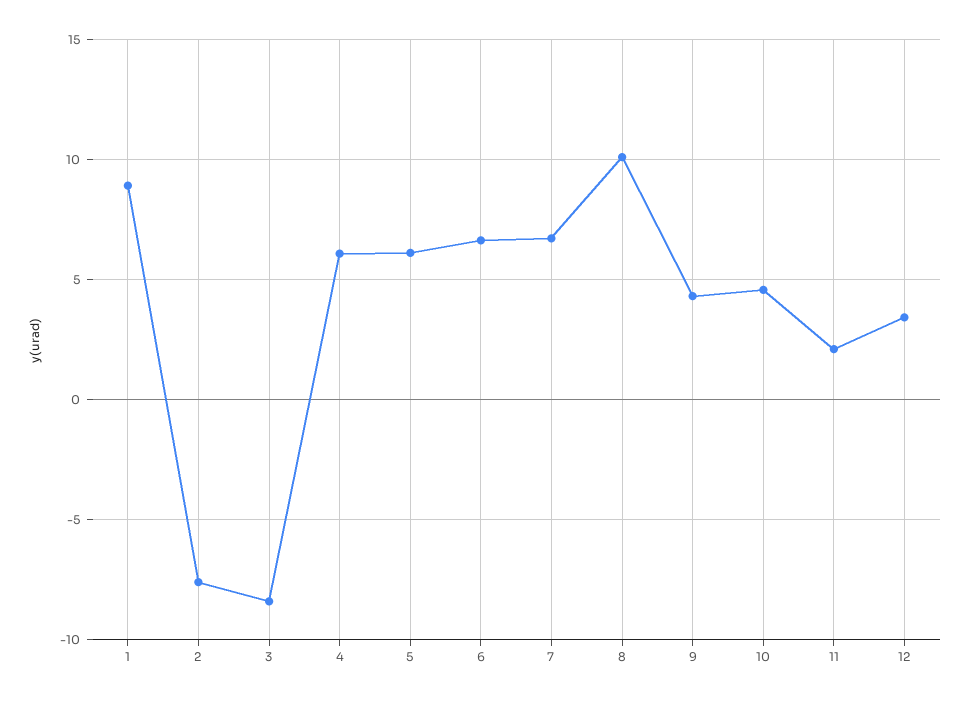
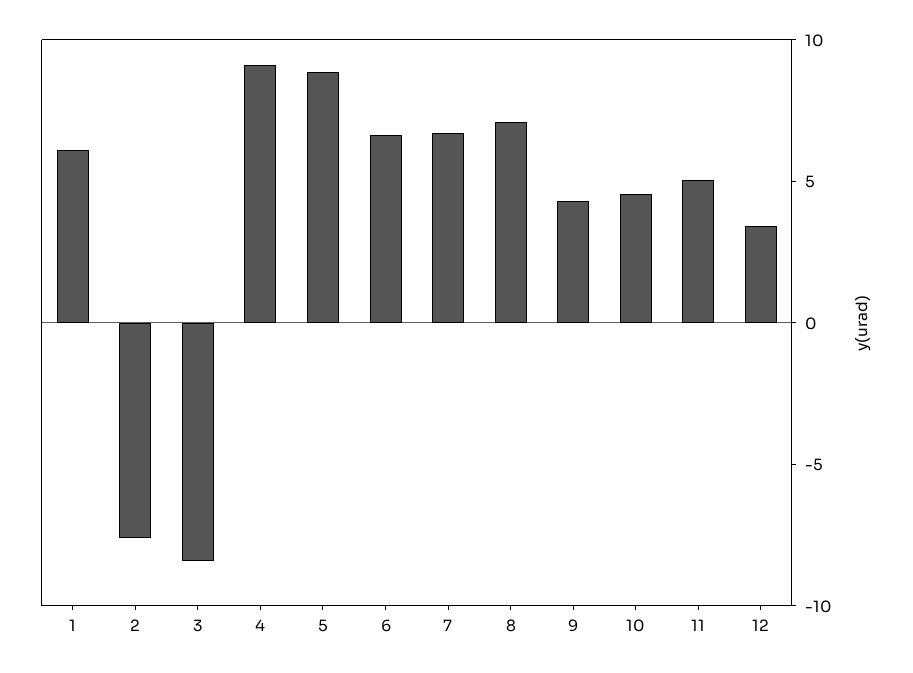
1: 9 -> 6
4: 6 -> 9
5: 6 -> 9
8: 10 -> 7
11: 2 -> 5

